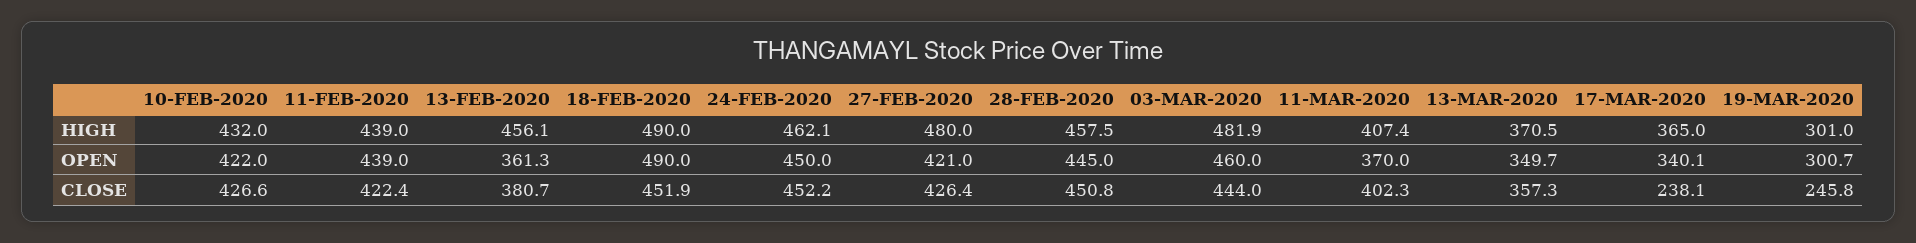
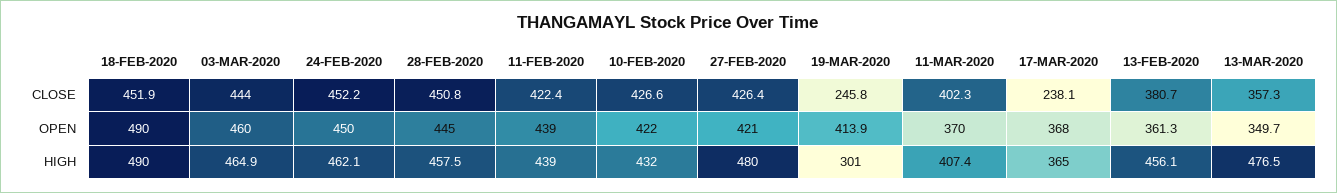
03-MAR-2020, HIGH: 481.9 -> 464.9
13-MAR-2020, HIGH: 370.5 -> 476.5
17-MAR-2020, OPEN: 340.1 -> 368
19-MAR-2020, OPEN: 300.7 -> 413.9

